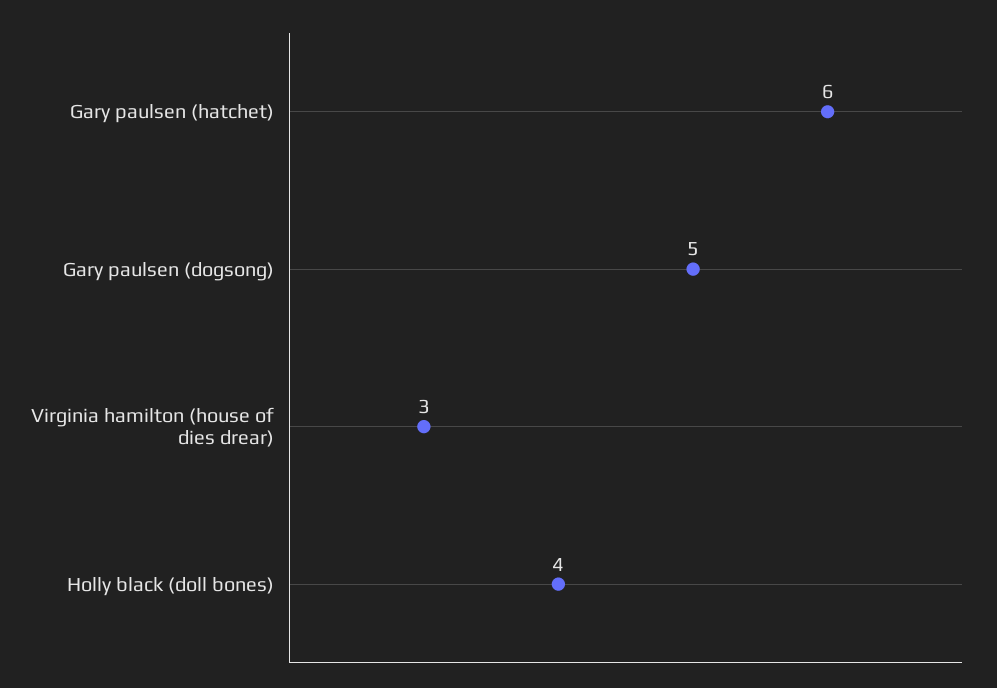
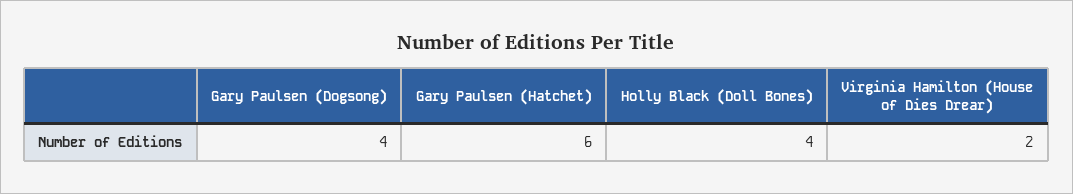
Gary paulsen (dogsong): 5 -> 4
Virginia hamilton (house of dies drear): 3 -> 2

